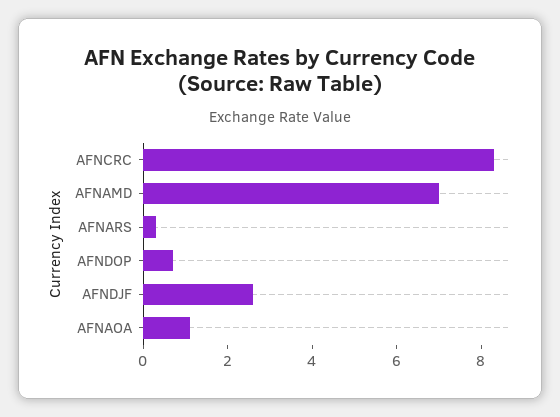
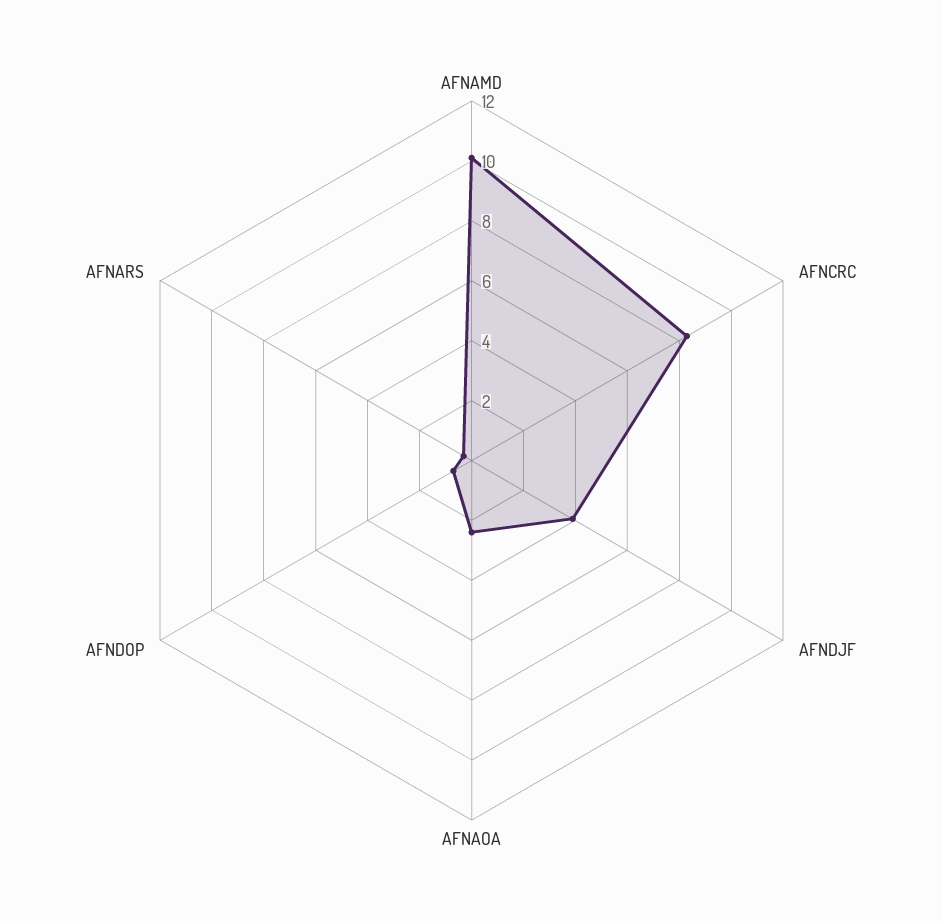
AFNAMD: 7 -> 10
AFNDJF: 2.5 -> 4
AFNAOA: 1 -> 2.5

